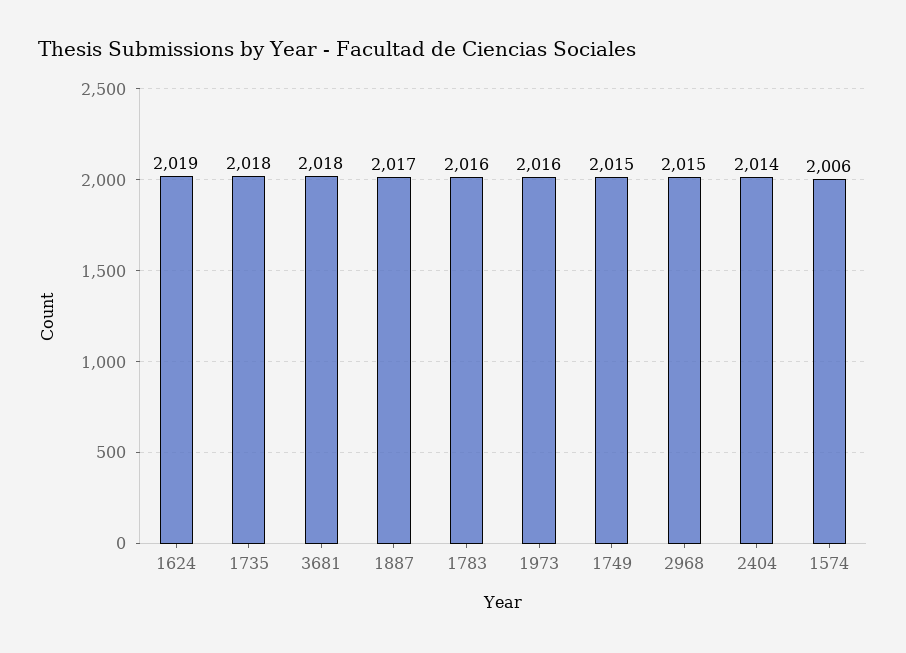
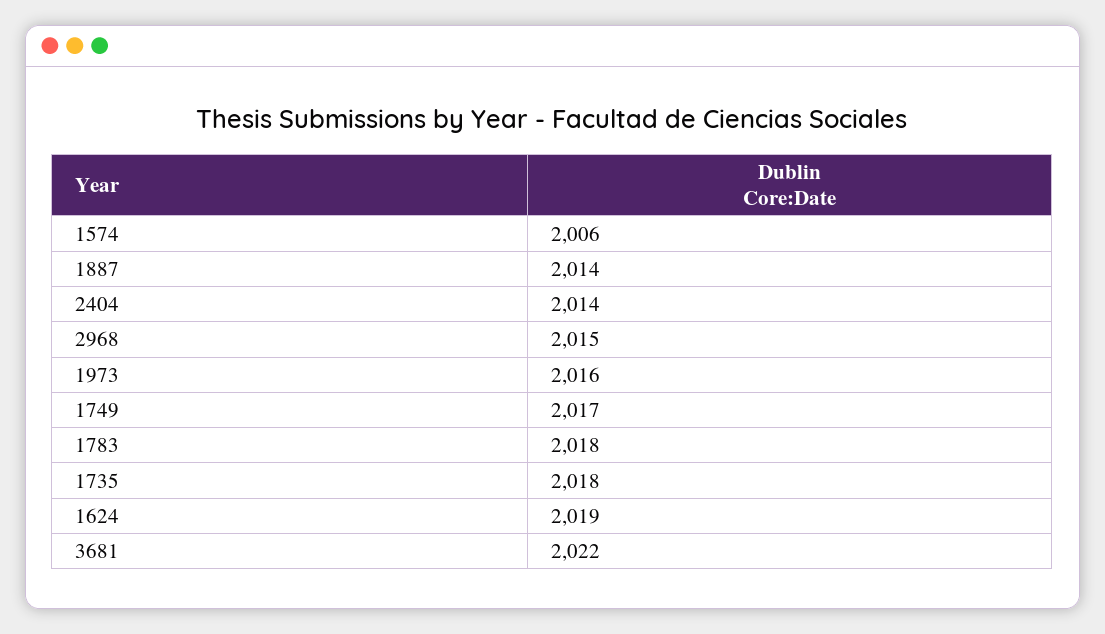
3681: 2018 -> 2022
1887: 2017 -> 2014
1783: 2016 -> 2018
1749: 2015 -> 2017

